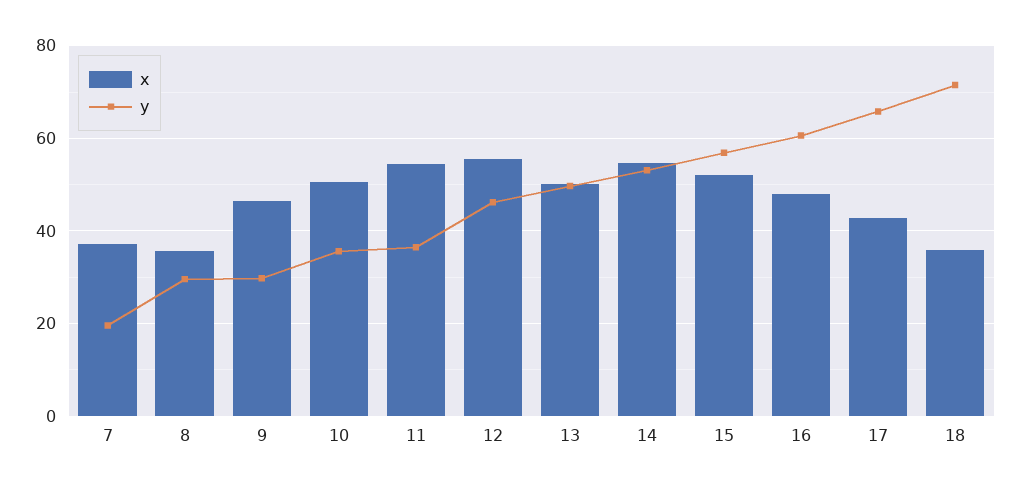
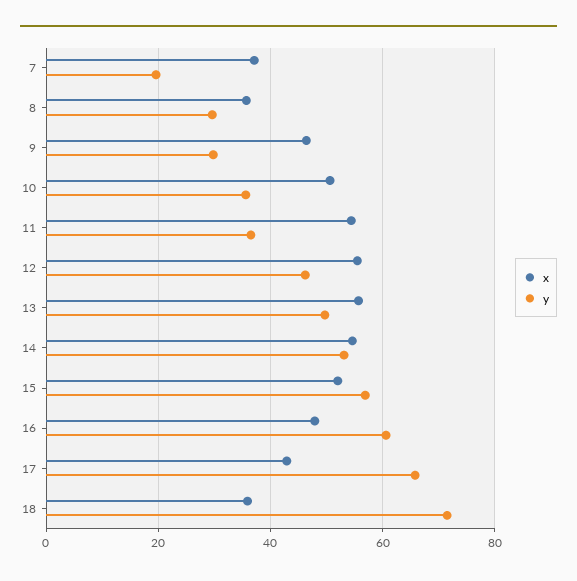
x, 13: 50 -> 56

